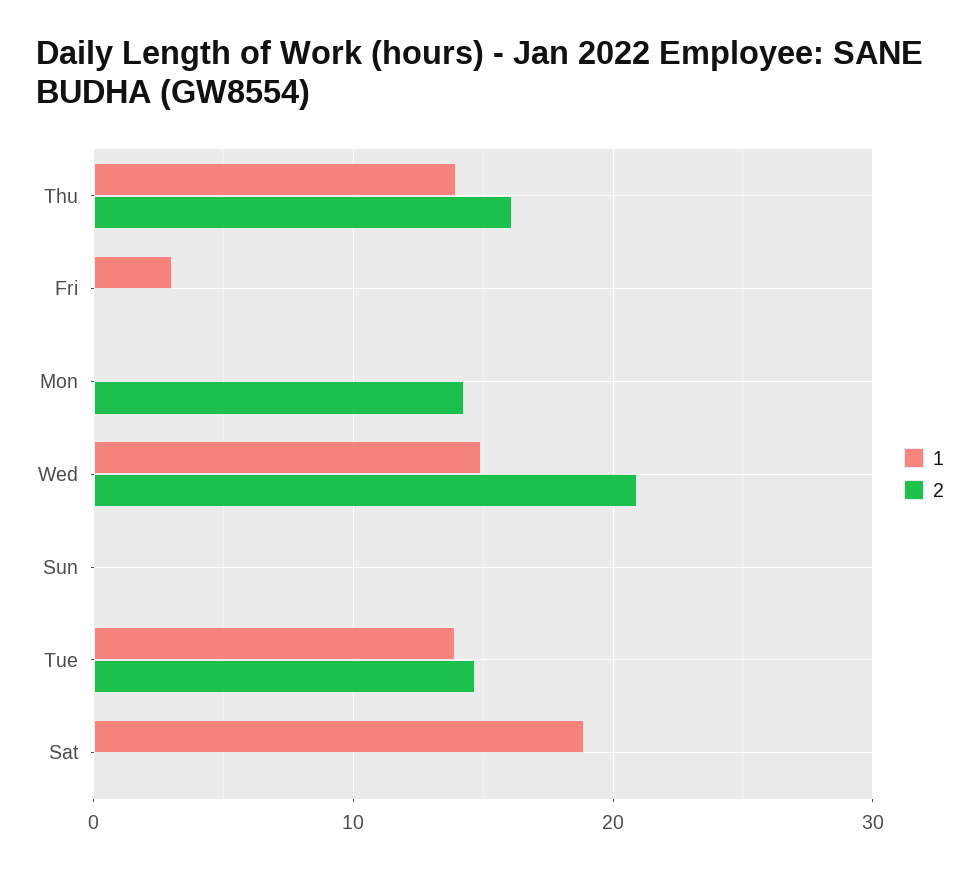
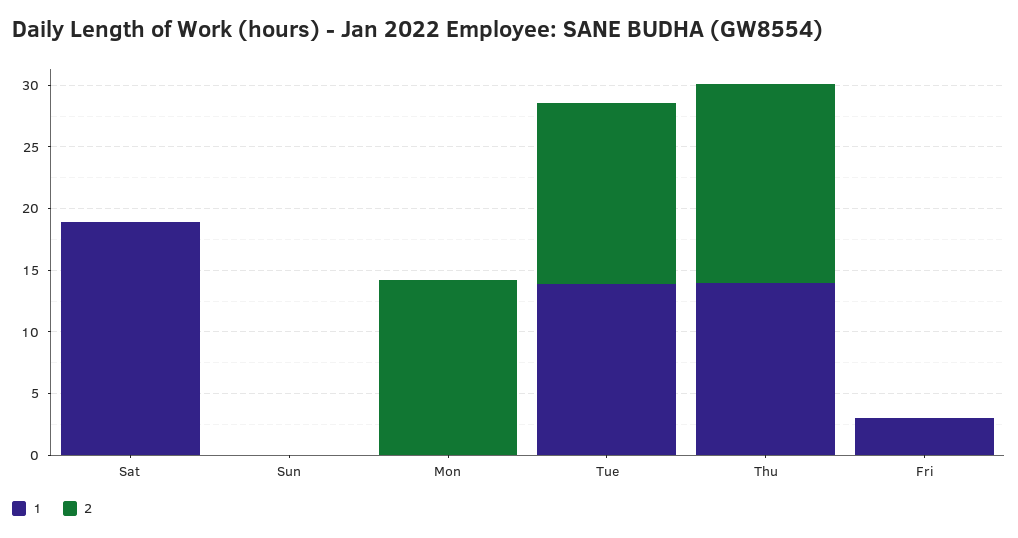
1, Wed: 15 -> none
2, Wed: 21 -> none

